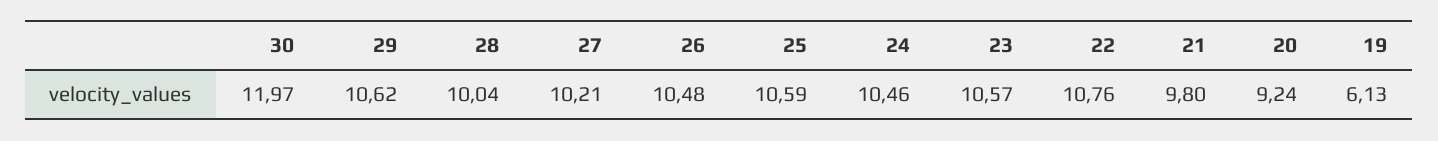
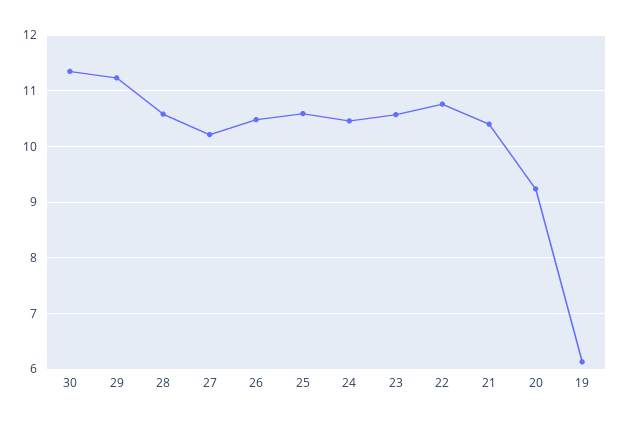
30: 11.97 -> 11.4
29: 10.62 -> 11.2
28: 10.04 -> 10.6
21: 9.8 -> 10.4

